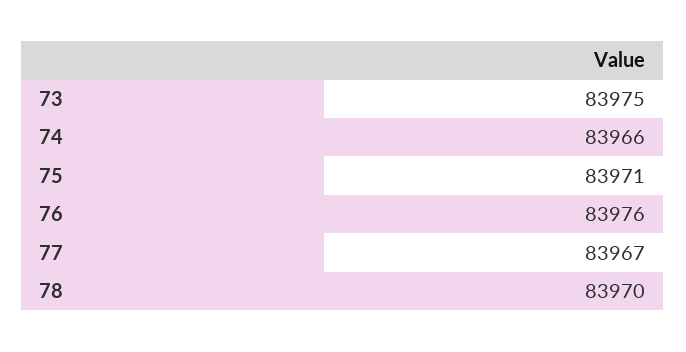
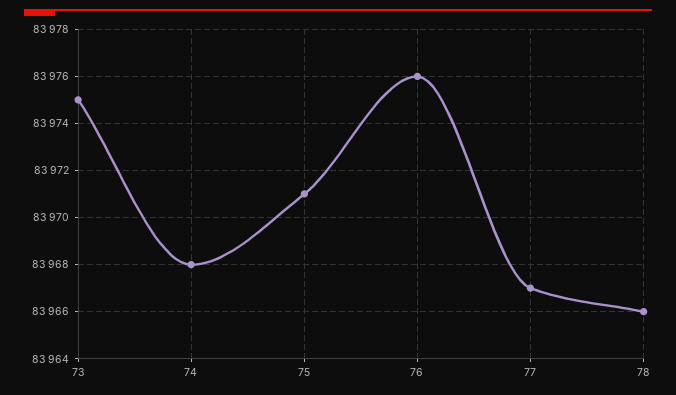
74: 83966 -> 83968
78: 83970 -> 83966

